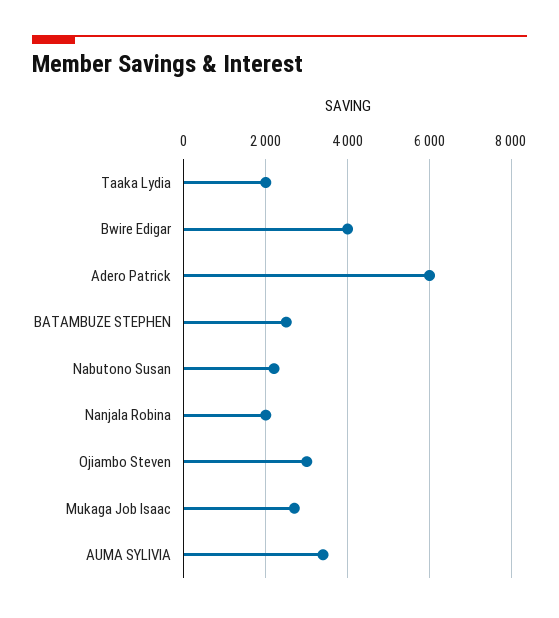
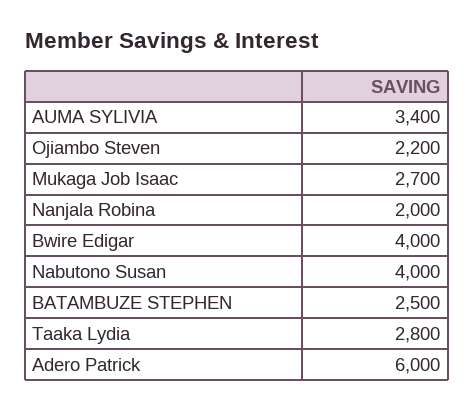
Taaka Lydia: 2000 -> 2800
Nabutono Susan: 2200 -> 4000
Ojiambo Steven: 3000 -> 2200

